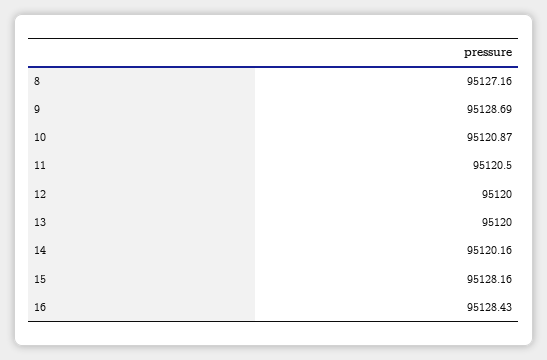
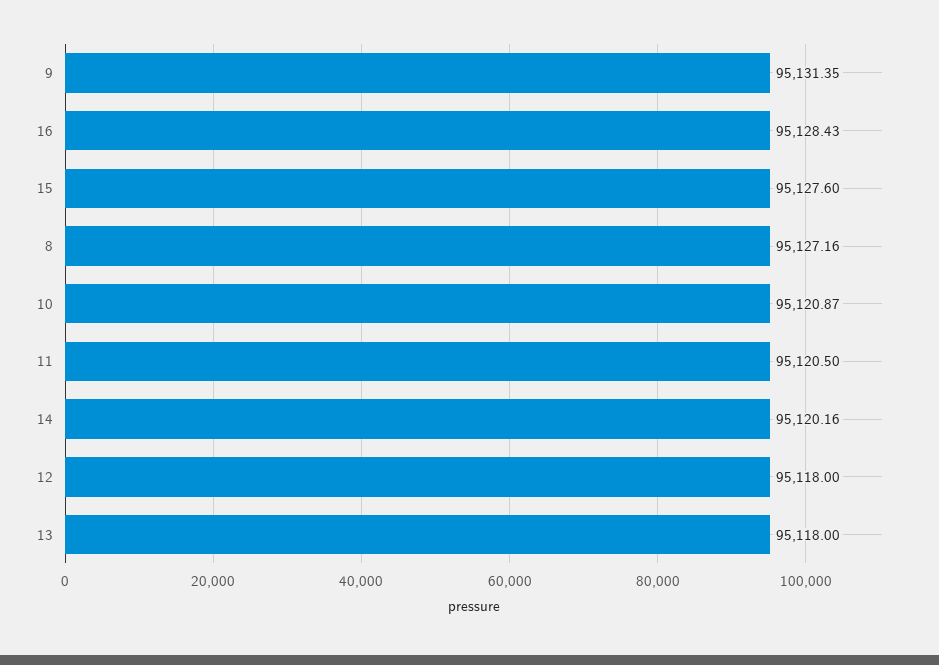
9: 95128.69 -> 95131.35
12: 95120 -> 95118
13: 95120 -> 95118
15: 95128.16 -> 95127.6

